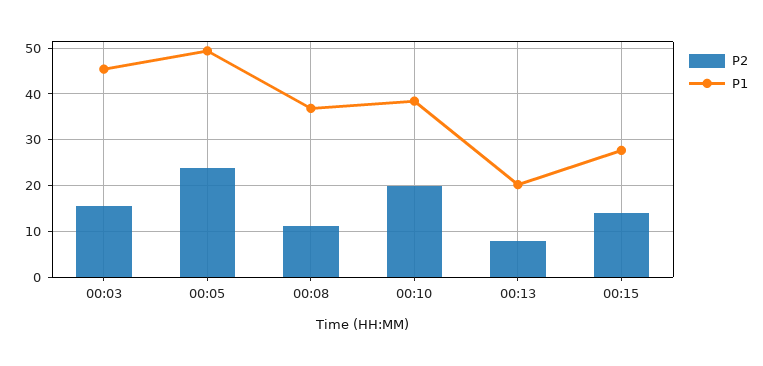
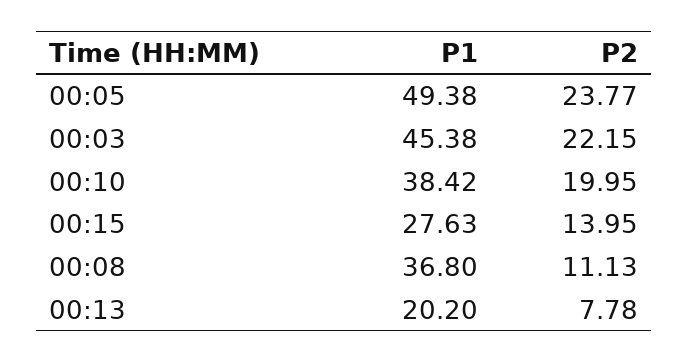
P2, 00:03: 16 -> 22.15

